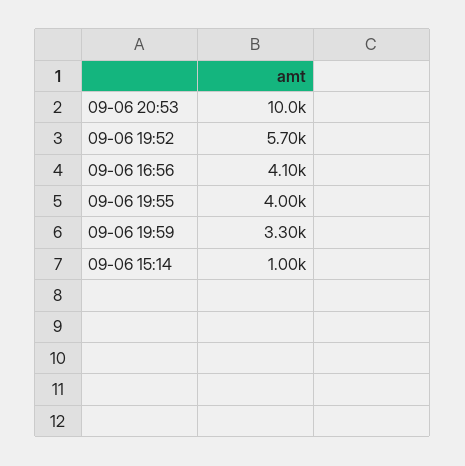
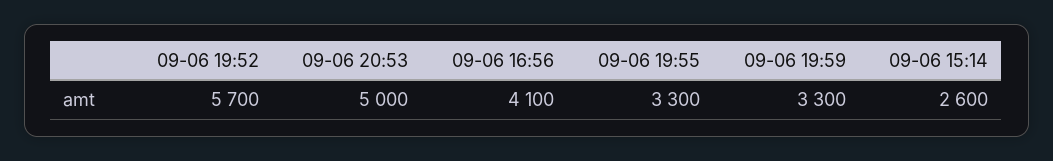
09-06 20:53: 10000 -> 5000
09-06 19:55: 4000 -> 3300
09-06 15:14: 1000 -> 2600

